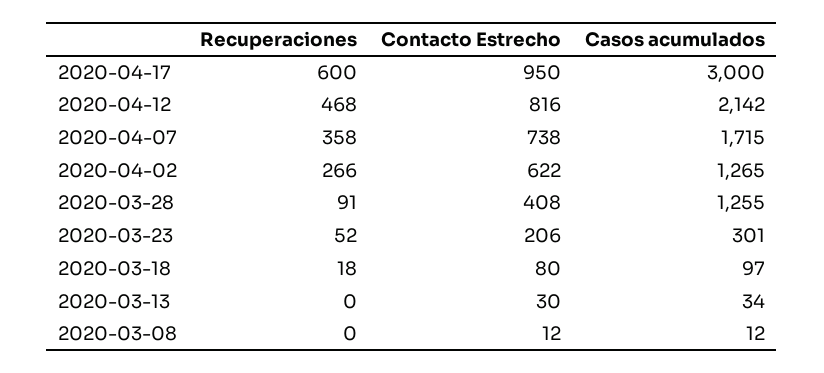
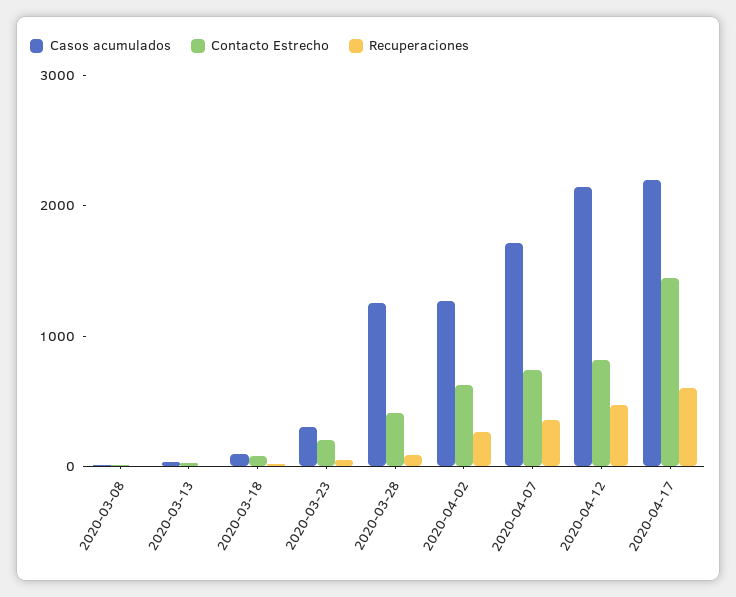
Contacto Estrecho, 2020-04-17: 950 -> 1400
Casos acumulados, 2020-04-17: 3000 -> 2200

